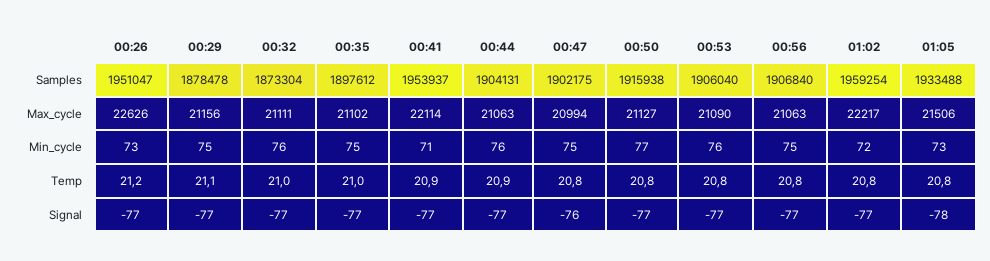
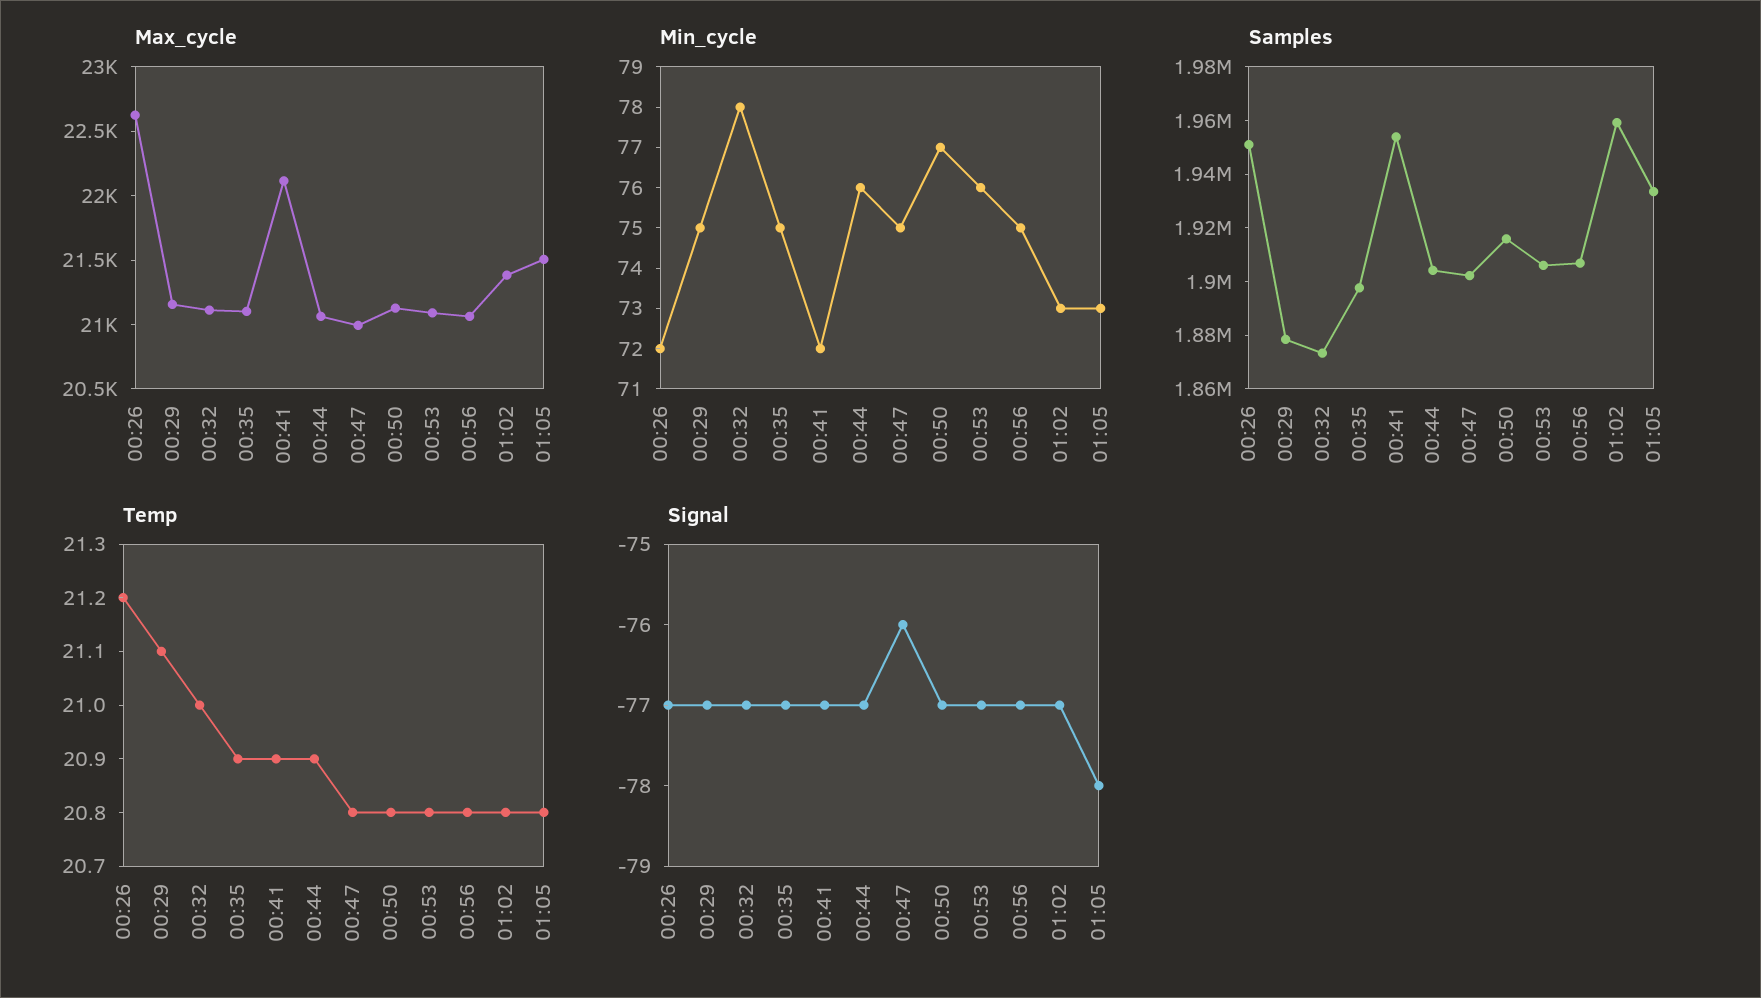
Max_cycle, 01:02: 22217 -> 21400
Min_cycle, 00:26: 73 -> 72
Min_cycle, 00:32: 76 -> 78
Min_cycle, 00:41: 71 -> 72
Min_cycle, 01:02: 72 -> 73
Temp, 00:35: 21 -> 20.9

